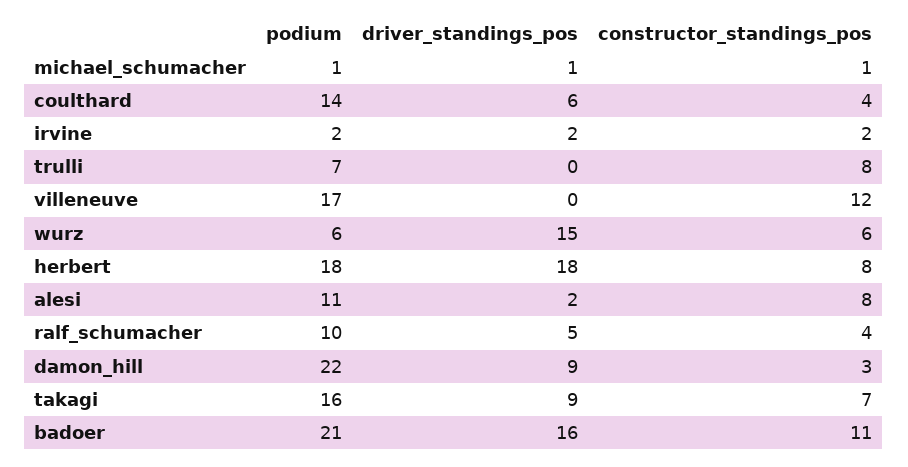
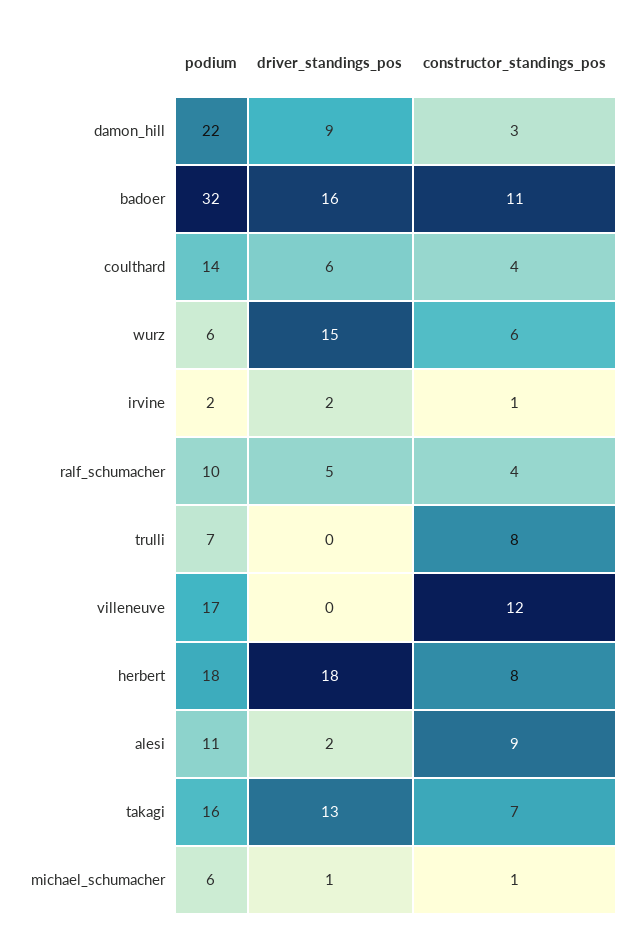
podium, michael_schumacher: 1 -> 6
constructor_standings_pos, irvine: 2 -> 1
constructor_standings_pos, alesi: 8 -> 9
driver_standings_pos, takagi: 9 -> 13
podium, badoer: 21 -> 32

